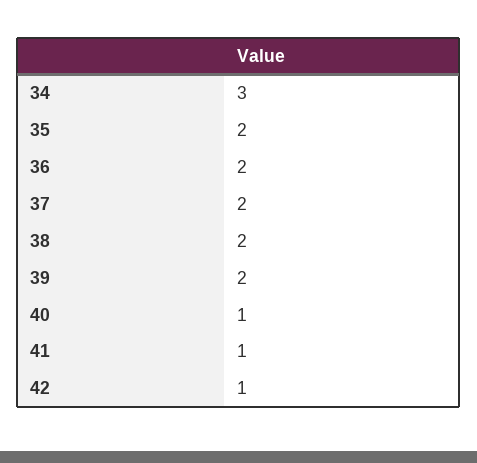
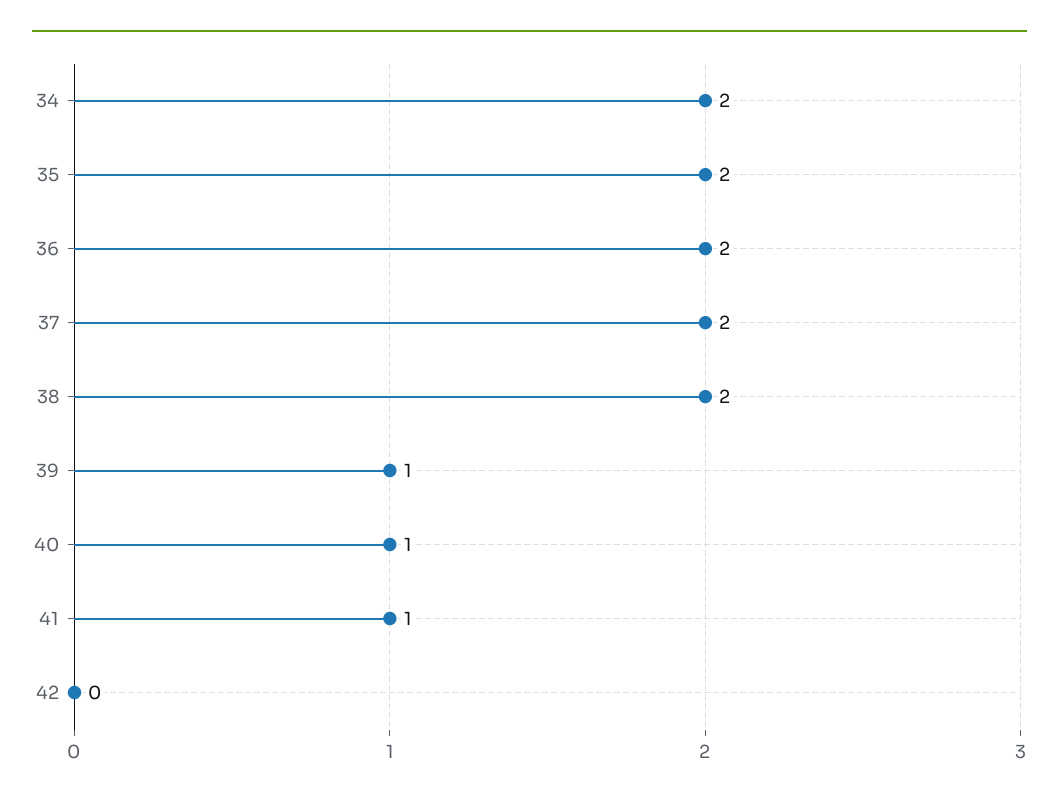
34: 3 -> 2
39: 2 -> 1
42: 1 -> 0

